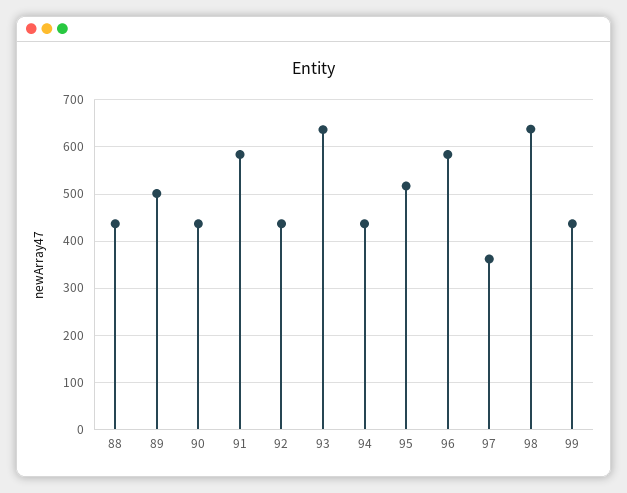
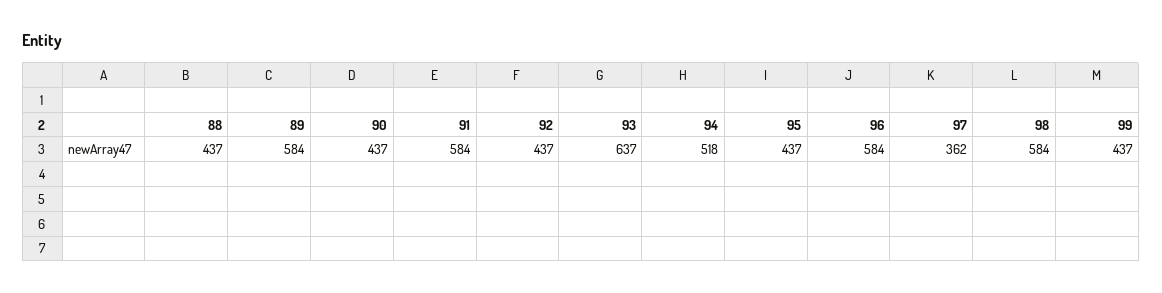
89: 500 -> 584
94: 440 -> 518
95: 520 -> 437
98: 640 -> 584

